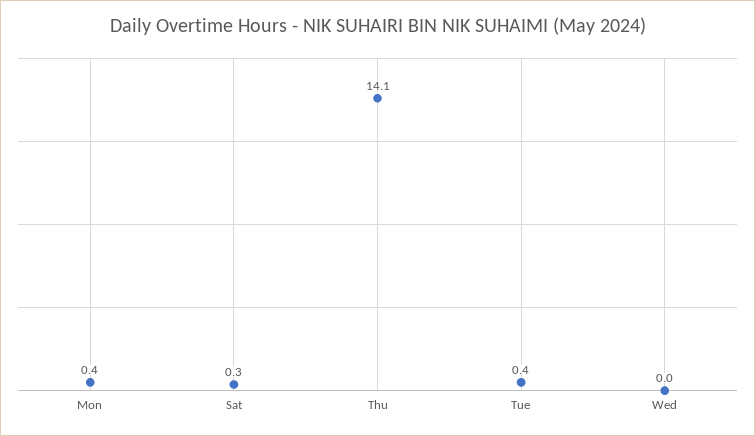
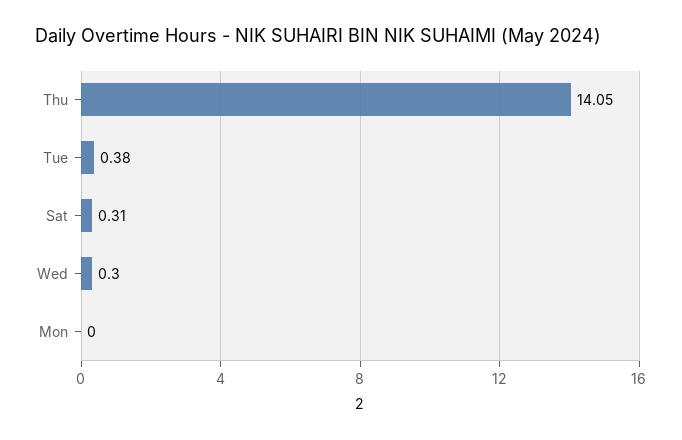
Mon: 0.4 -> 0
Wed: 0 -> 0.3

